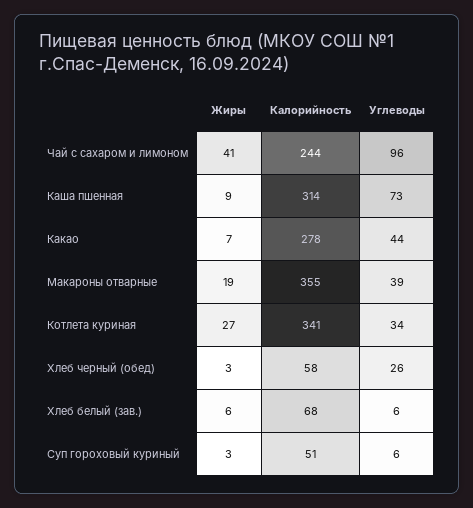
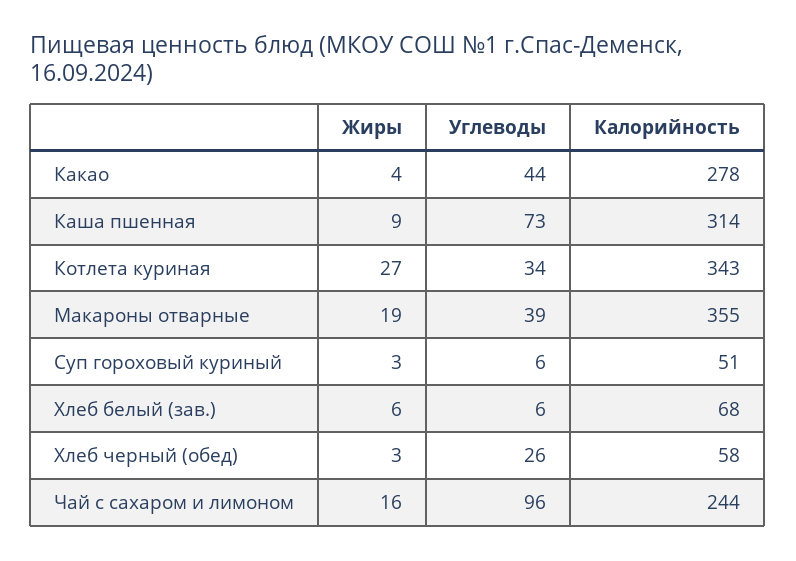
Жиры, Чай с сахаром и лимоном: 41 -> 16
Жиры, Какао: 7 -> 4
Калорийность, Котлета куриная: 341 -> 343

